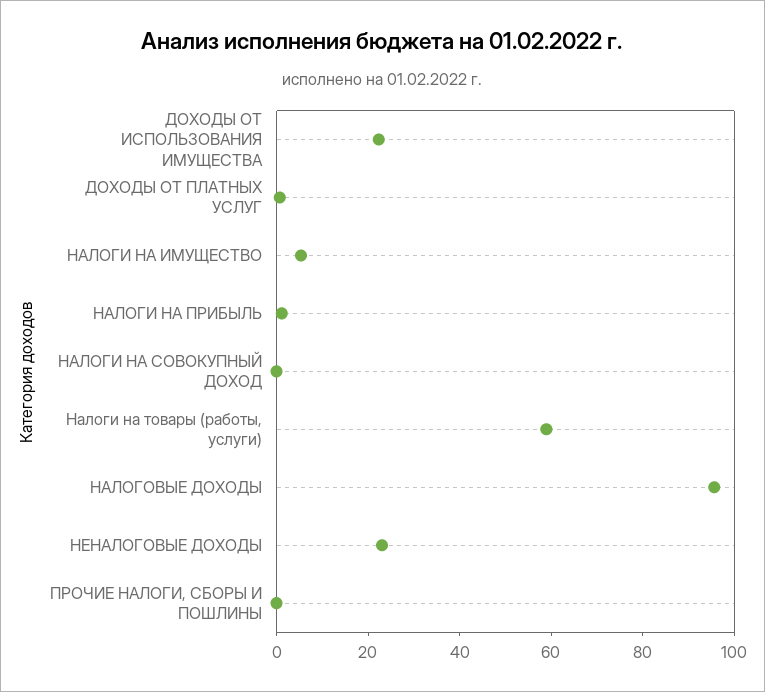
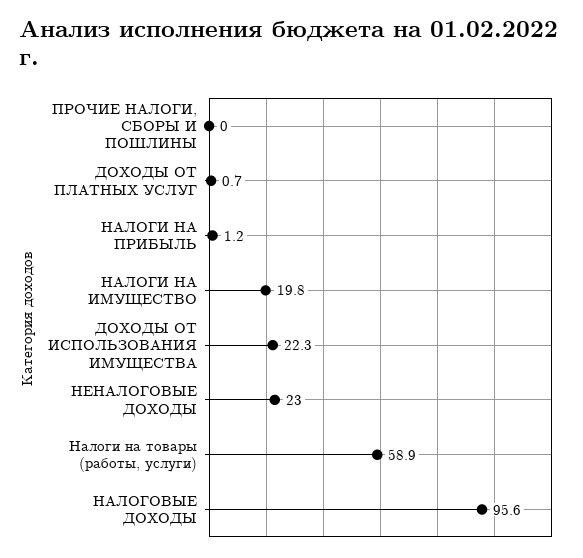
НАЛОГИ НА ИМУЩЕСТВО: 5 -> 19.8
НАЛОГИ НА СОВОКУПНЫЙ ДОХОД: 0 -> none

